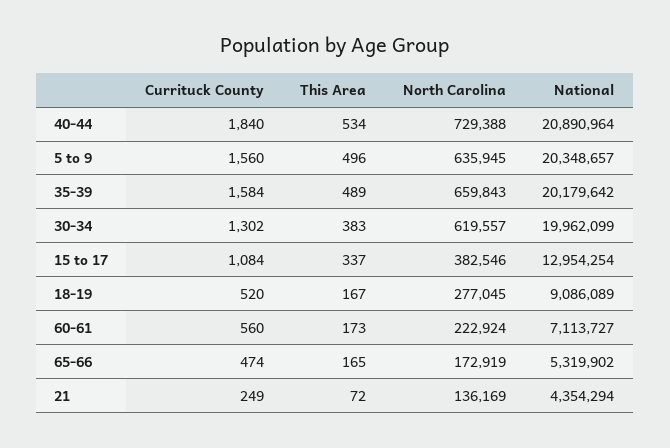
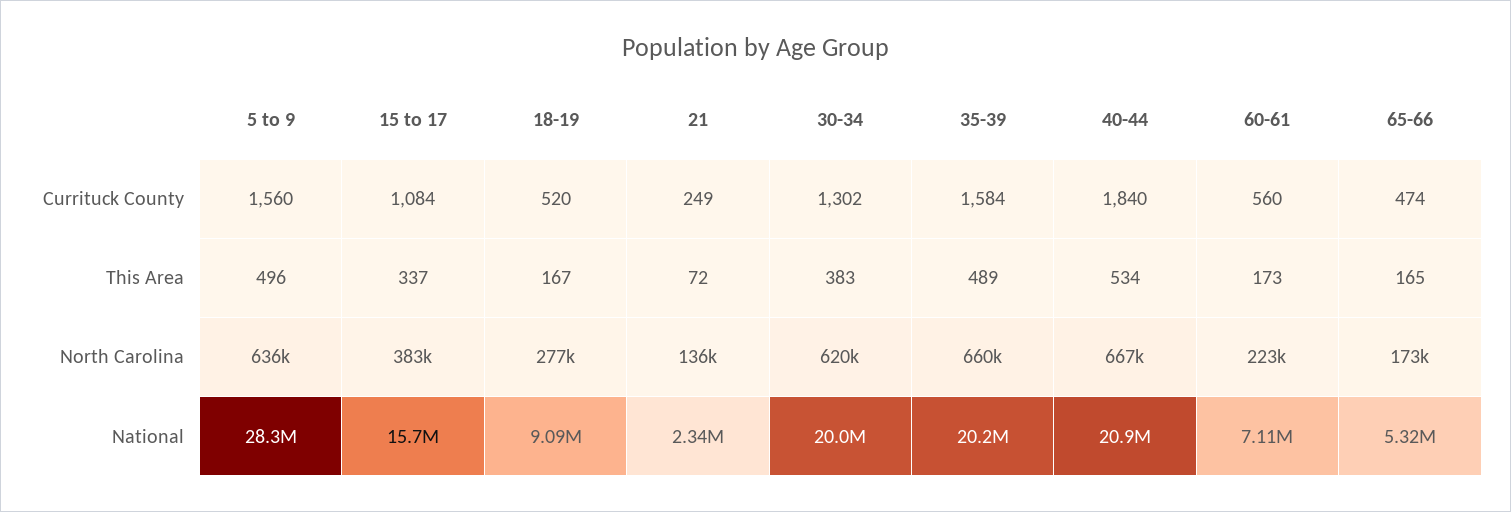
North Carolina, 40-44: 729388 -> 667000
National, 5 to 9: 20348657 -> 28300000
National, 15 to 17: 12954254 -> 15700000
National, 21: 4354294 -> 2340000

